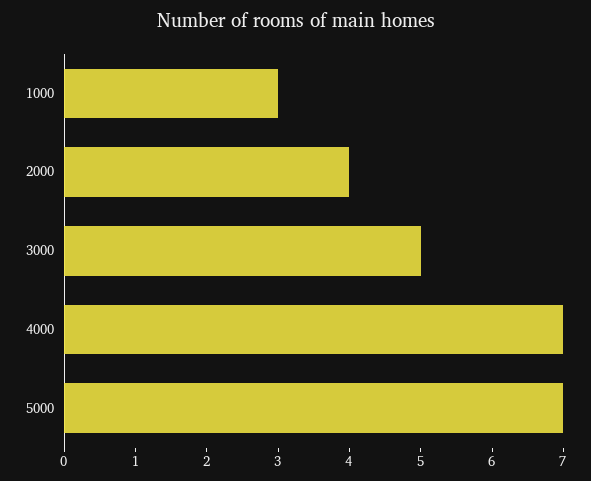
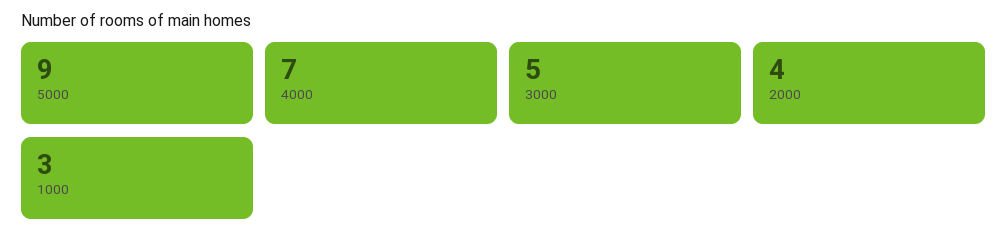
5000: 7 -> 9

